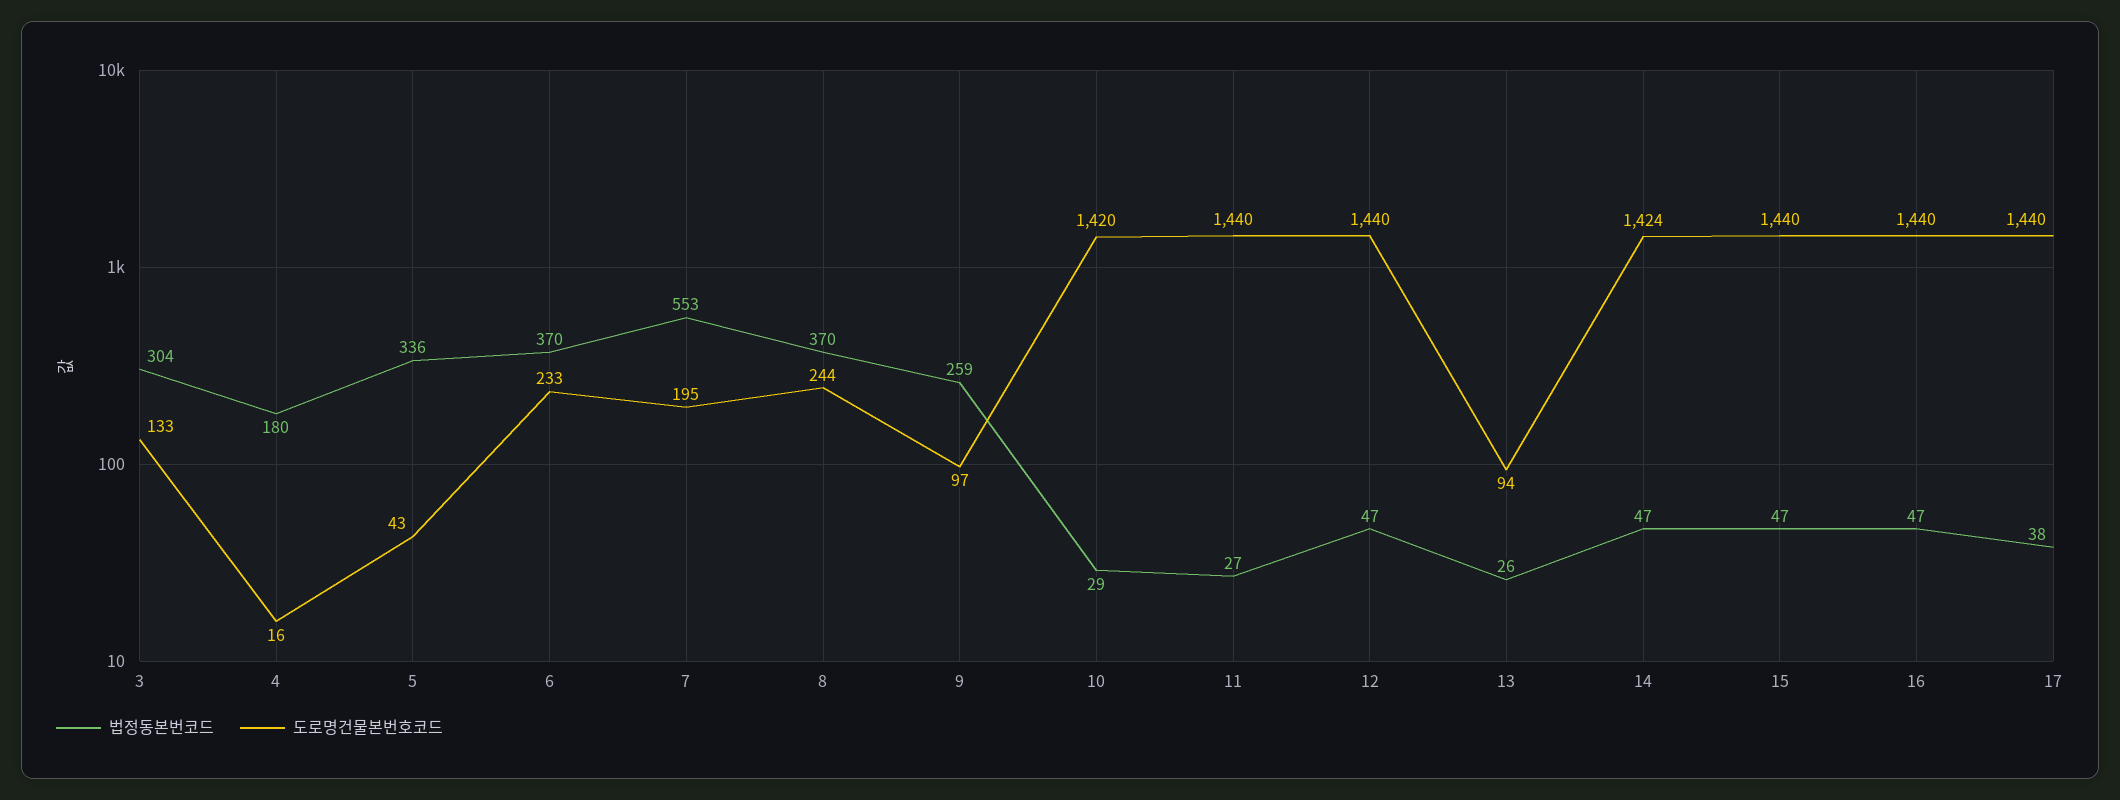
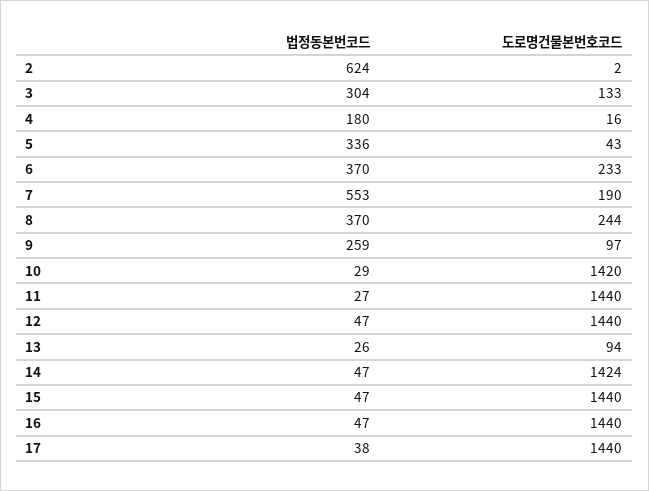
도로명건물본번호코드, 7: 195 -> 190
법정동본번코드, 2: none -> 624
도로명건물본번호코드, 2: none -> 2

